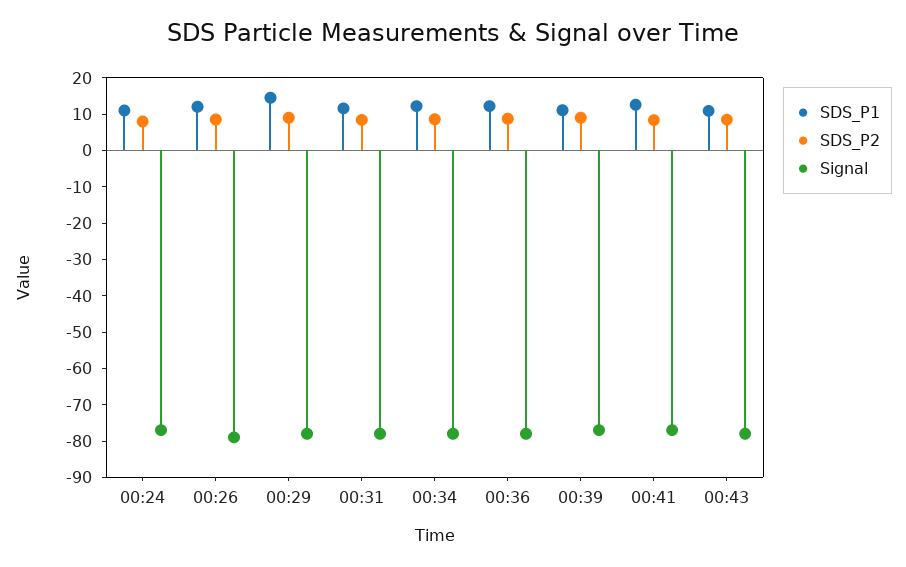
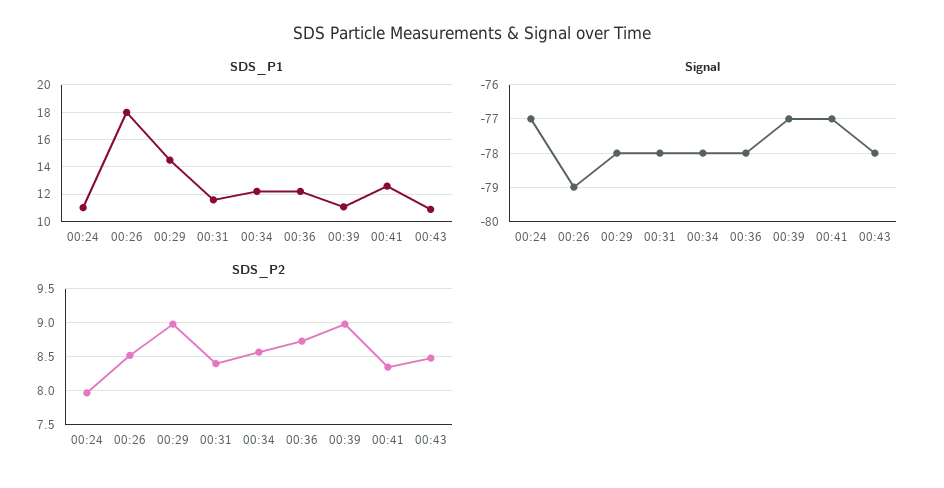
SDS_P1, 00:26: 12.5 -> 18

